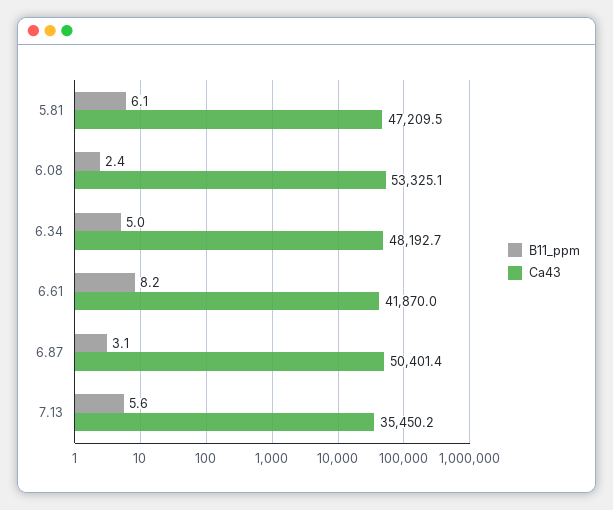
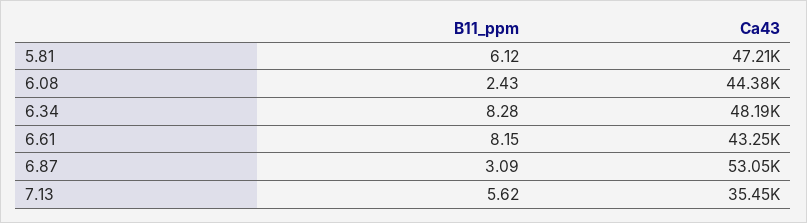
Ca43, 6.08: 53325.1 -> 44380
B11_ppm, 6.34: 5 -> 8.28
Ca43, 6.61: 41870 -> 43250
Ca43, 6.87: 50401.4 -> 53050

